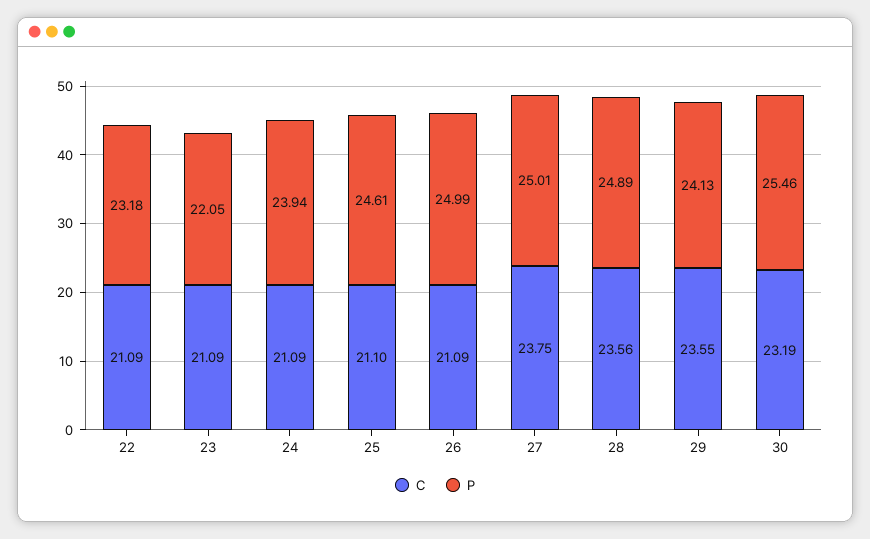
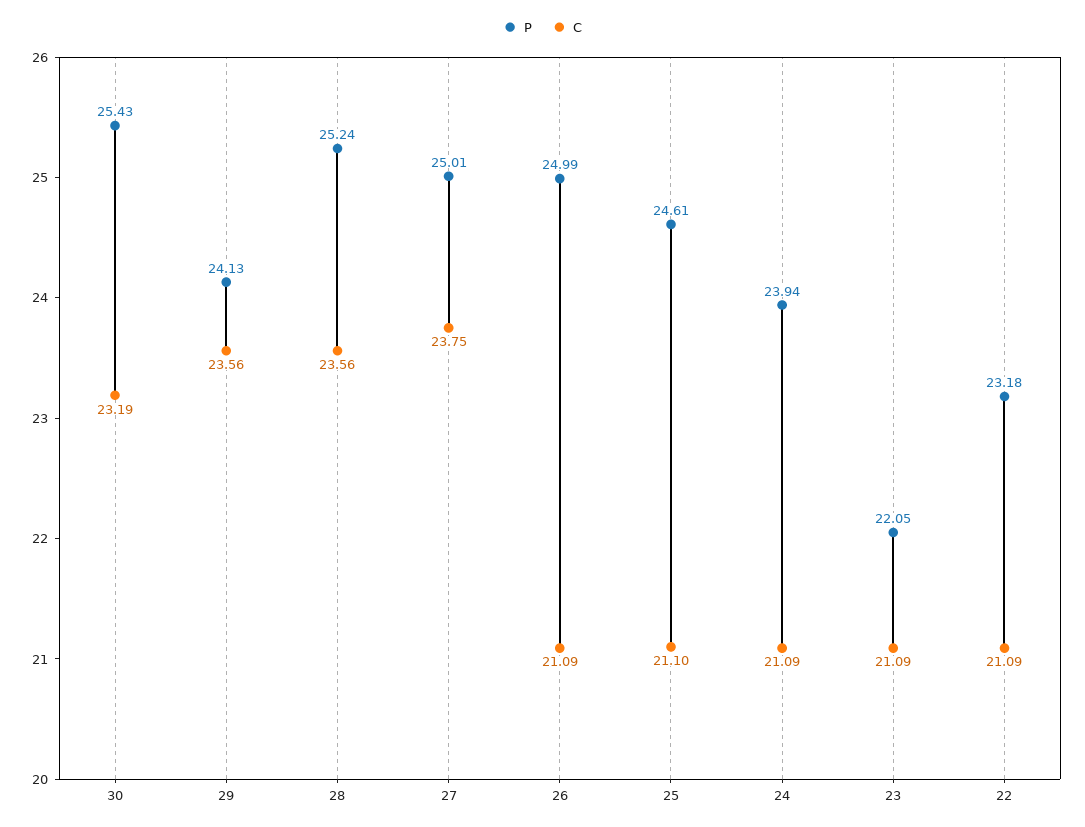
P, 28: 24.89 -> 25.24
C, 29: 23.55 -> 23.56
P, 30: 25.46 -> 25.43

